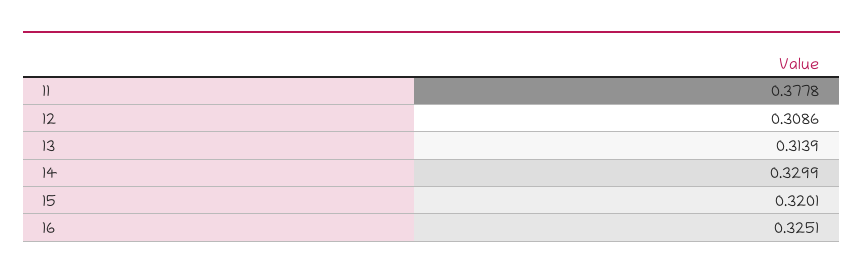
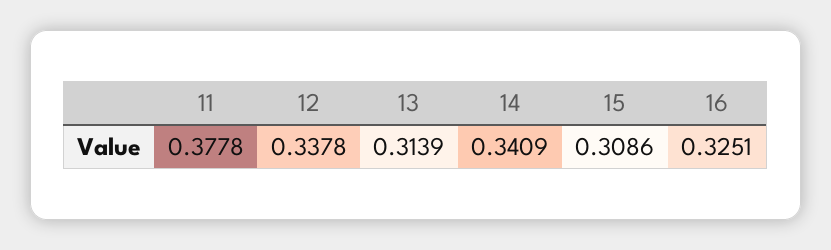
12: 0.3086 -> 0.3378
14: 0.3299 -> 0.3409
15: 0.3201 -> 0.3086

